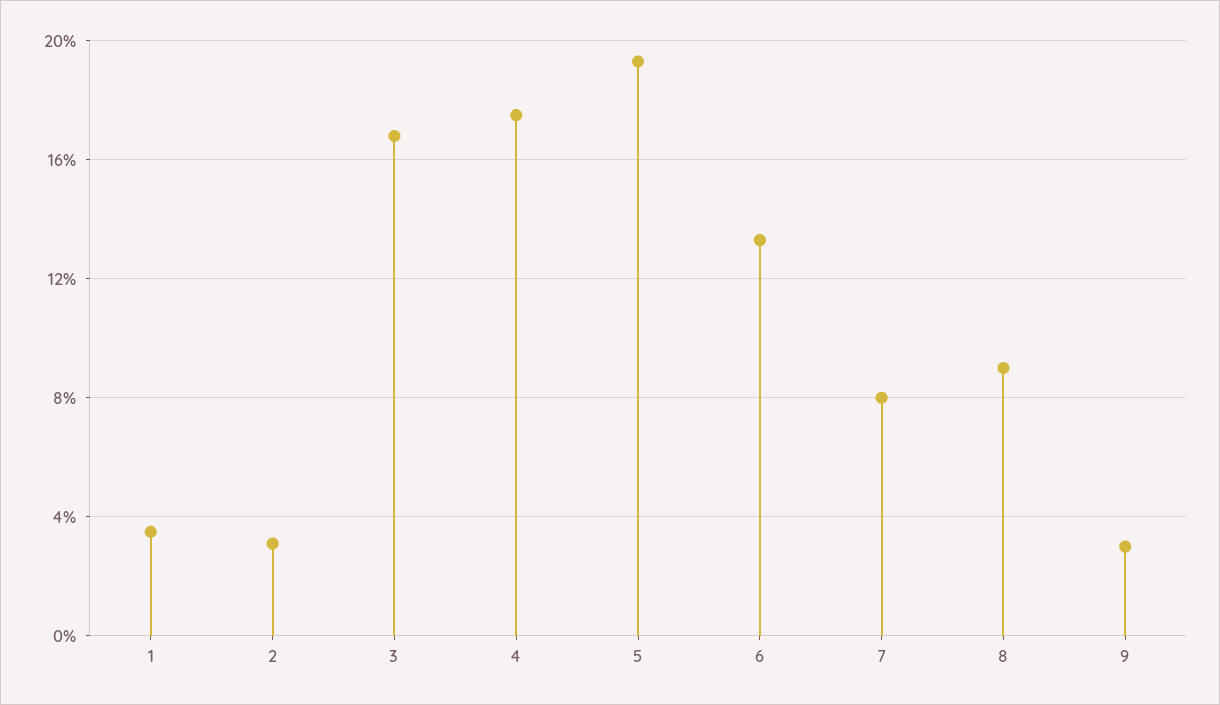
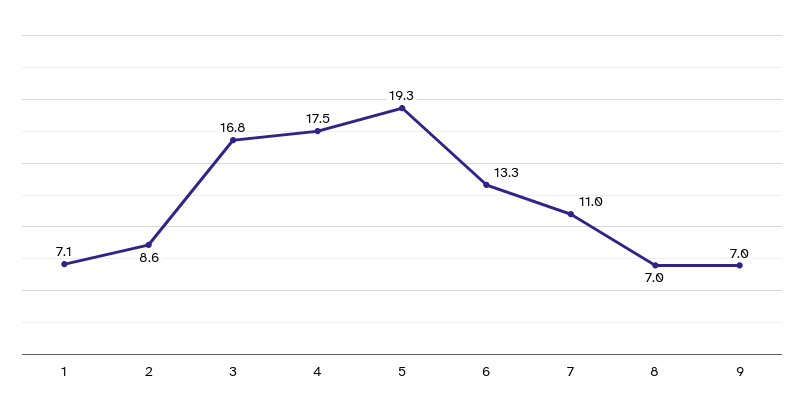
1: 3.5 -> 7.1
2: 3 -> 8.6
7: 8 -> 11
8: 9 -> 7
9: 3 -> 7

